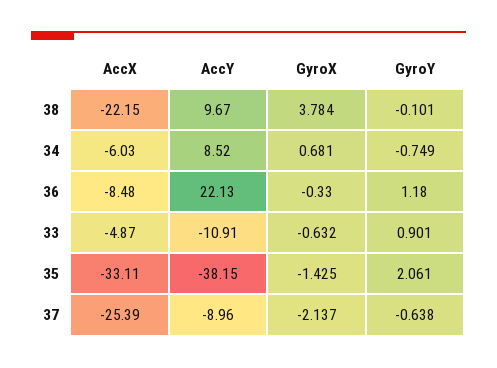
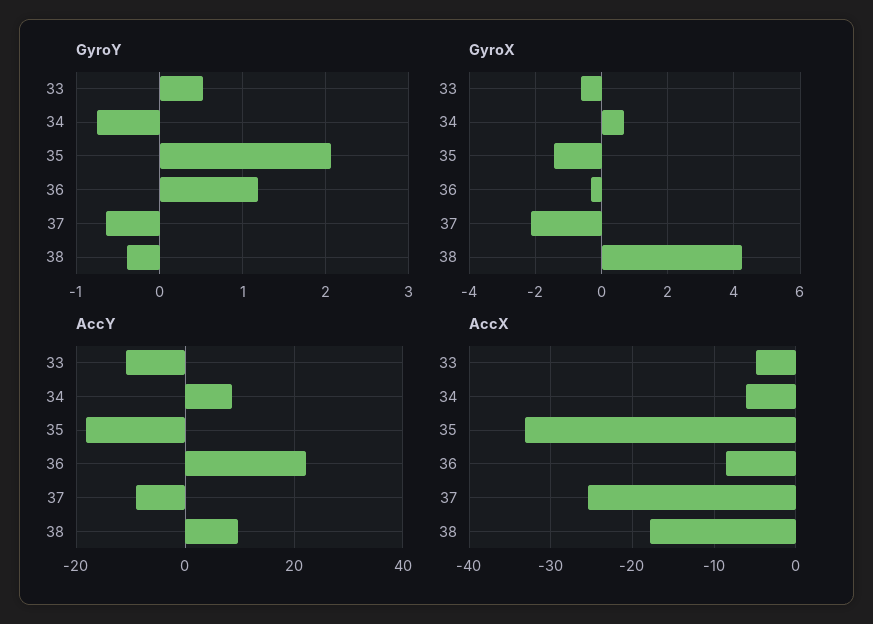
AccX, 38: -22.15 -> -18
GyroX, 38: 3.784 -> 4.2
GyroY, 38: -0.101 -> -0.4
GyroY, 33: 0.901 -> 0.5
AccY, 35: -38.15 -> -18

